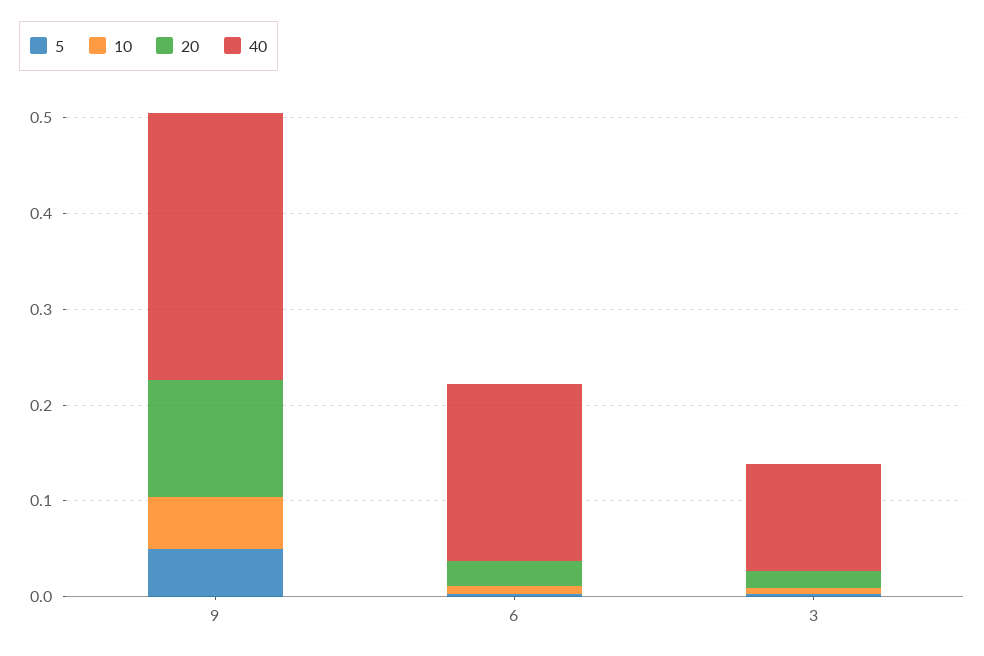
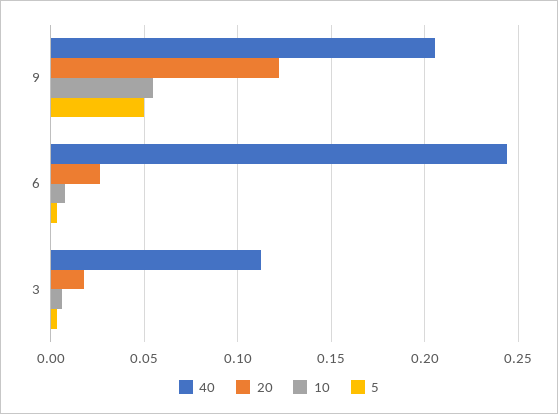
40, 9: 0.28 -> 0.205
40, 6: 0.18 -> 0.245

